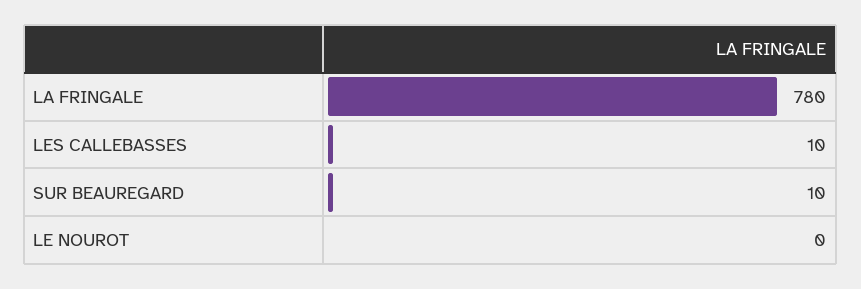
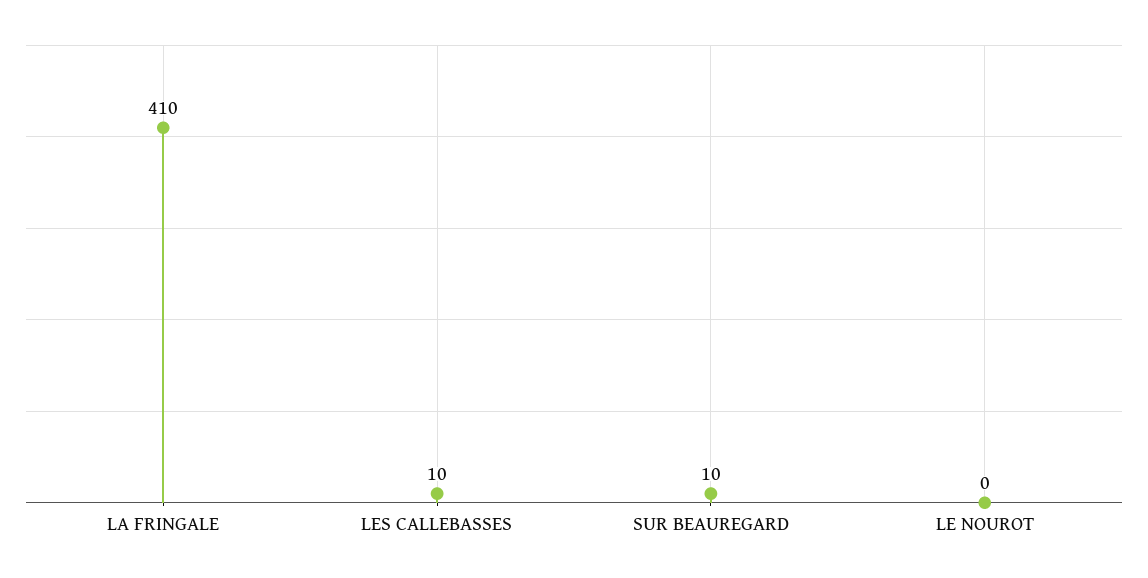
LA FRINGALE: 780 -> 410

